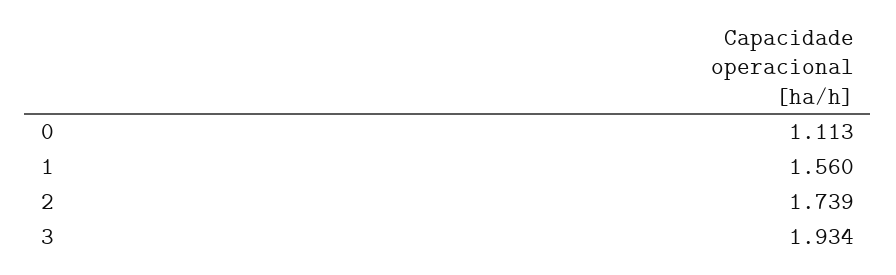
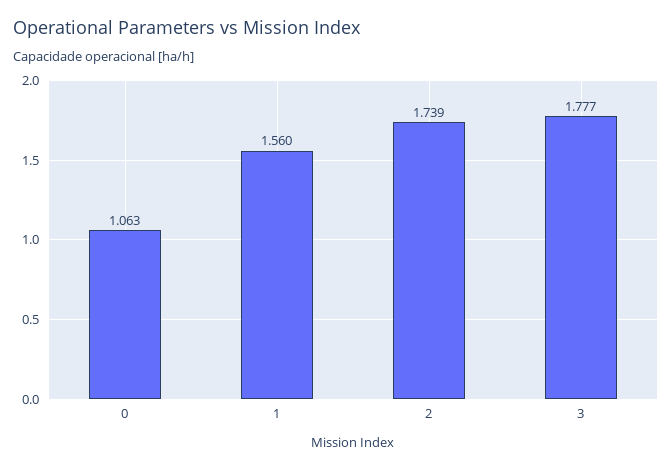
0: 1.113 -> 1.063
3: 1.934 -> 1.777

